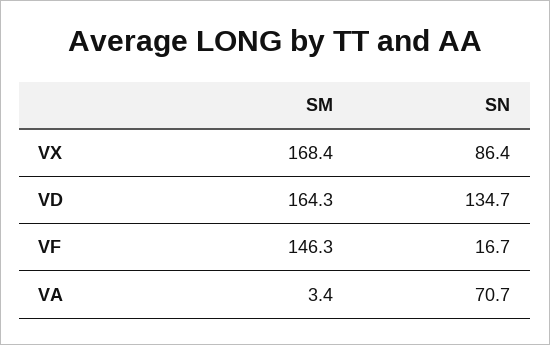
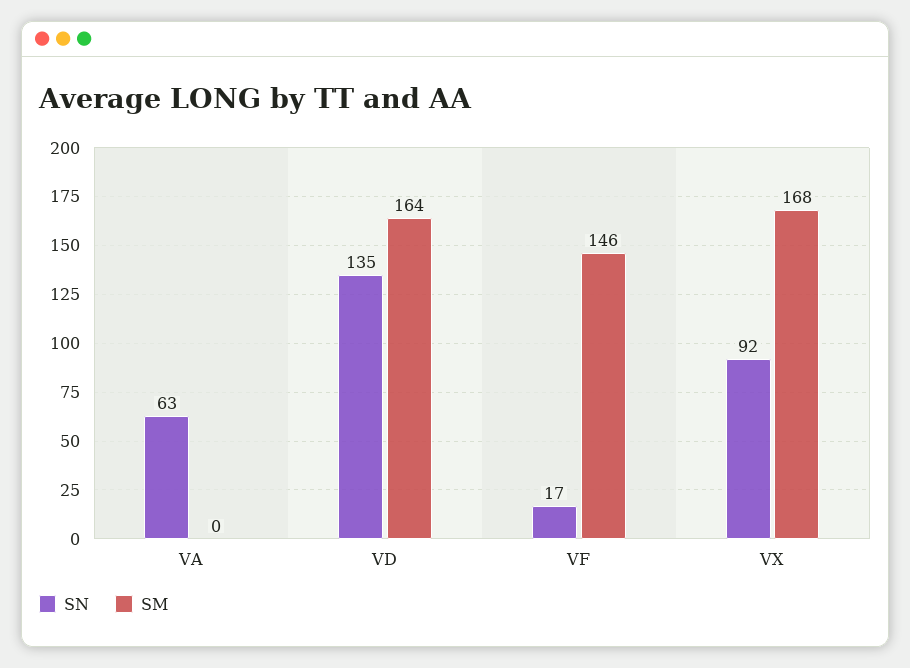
SN, VX: 86.4 -> 92
SM, VA: 3.4 -> 0
SN, VA: 70.7 -> 63

